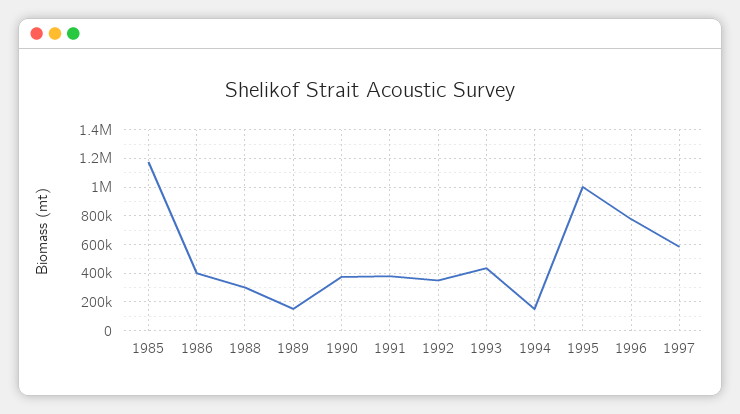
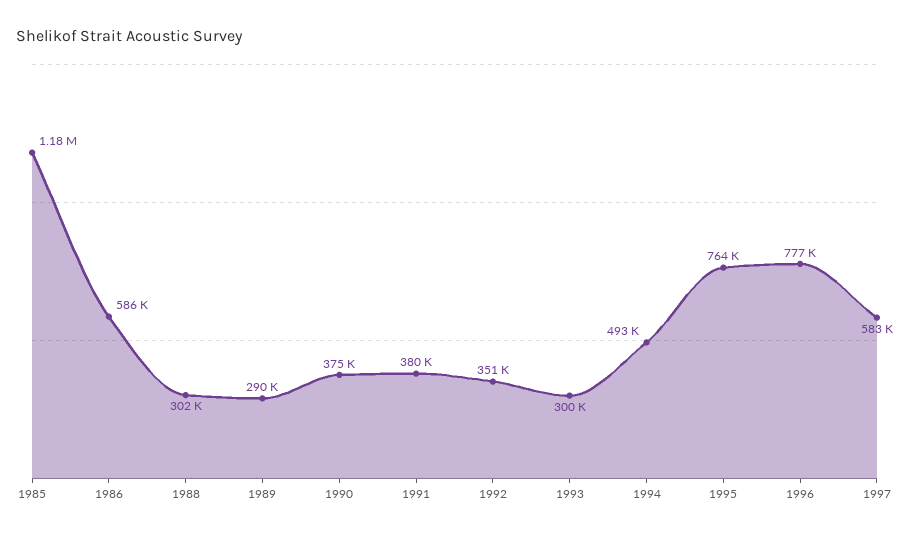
1986: 400000 -> 586000
1989: 150000 -> 290000
1993: 450000 -> 300000
1994: 150000 -> 493000
1995: 1000000 -> 764000

